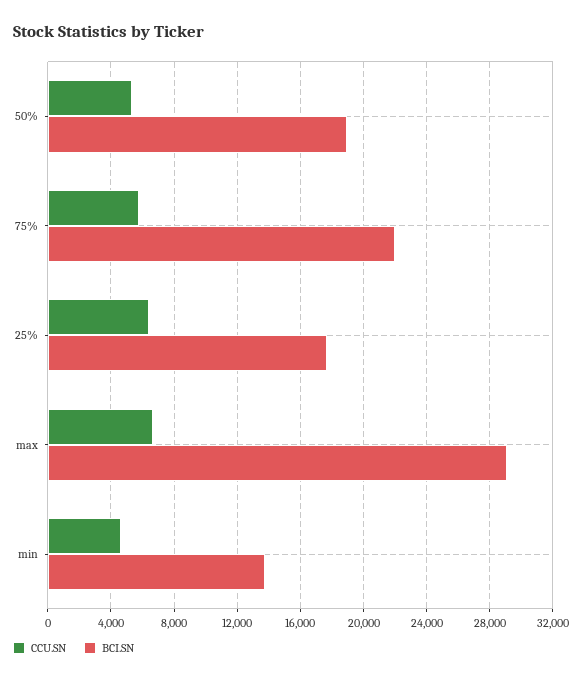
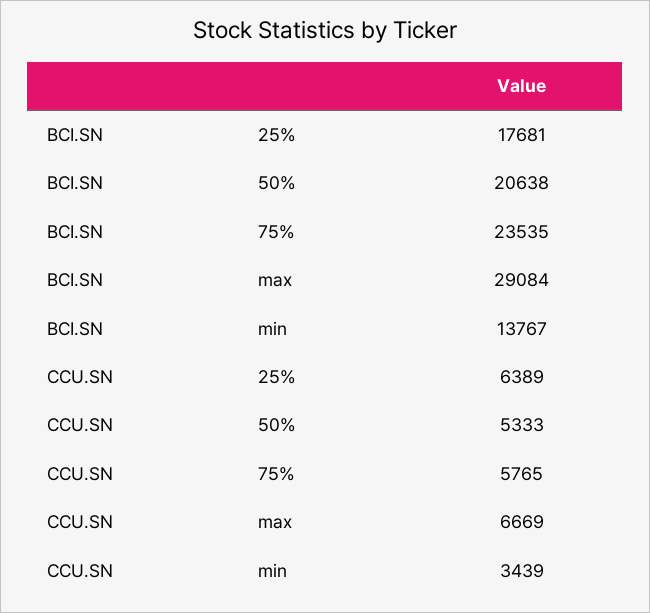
BCI.SN, 50%: 19000 -> 20638
BCI.SN, 75%: 22000 -> 23535
CCU.SN, min: 4500 -> 3439

